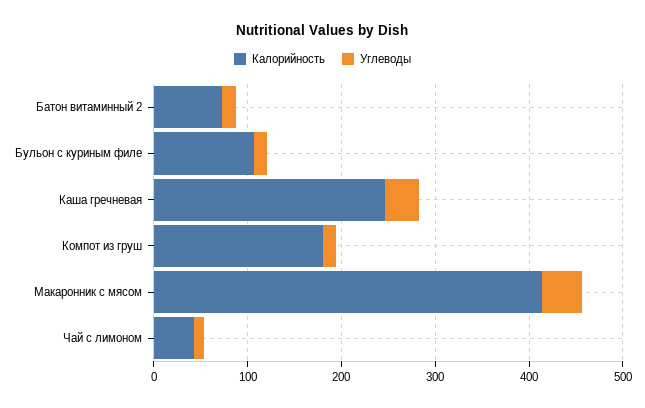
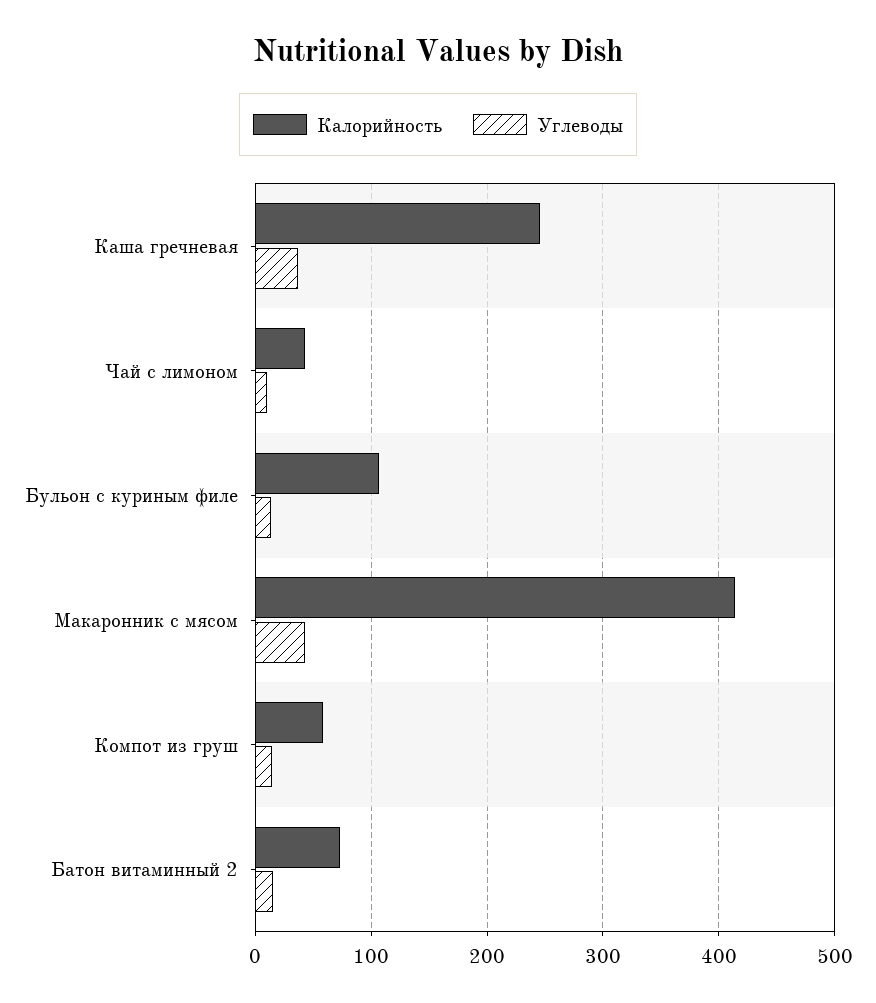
Калорийность, Компот из груш: 180 -> 60

